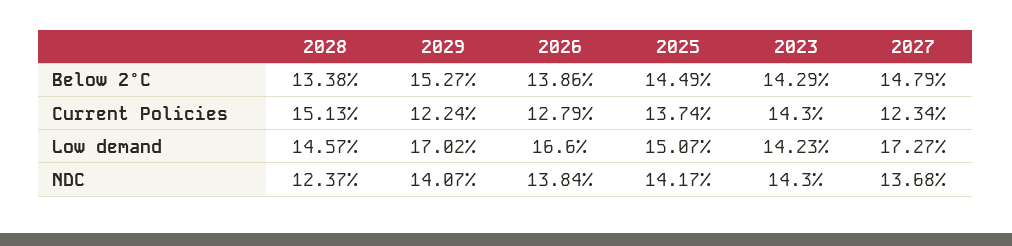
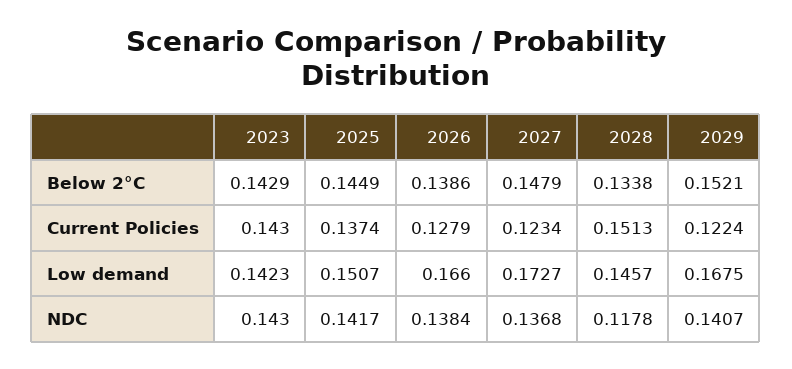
2029, Below 2°C: 0.1527 -> 0.1521
2029, Low demand: 0.1702 -> 0.1675
2028, NDC: 0.1237 -> 0.1178

